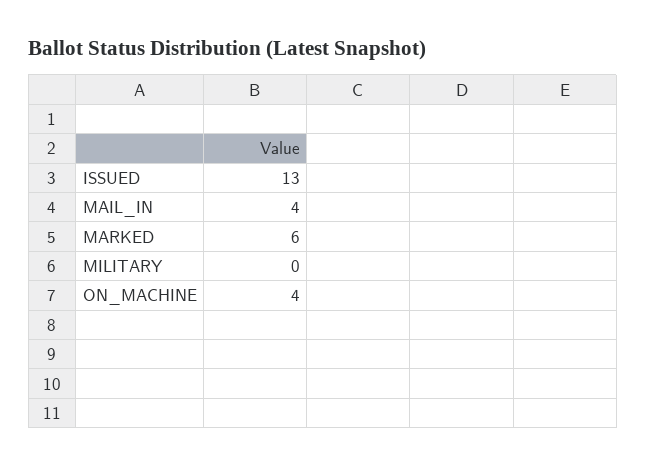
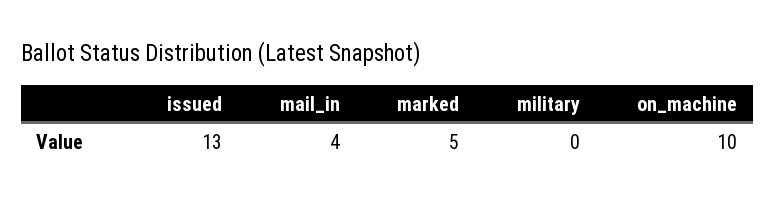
MARKED: 6 -> 5
ON_MACHINE: 4 -> 10

